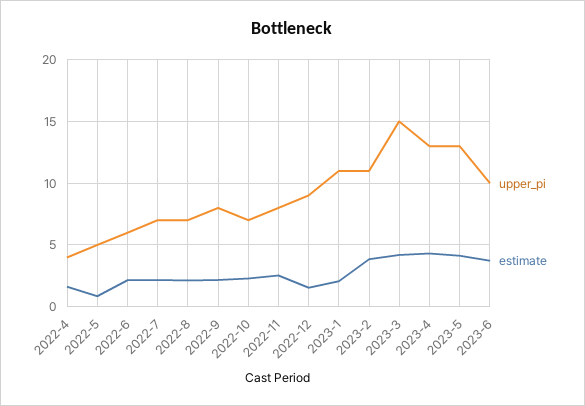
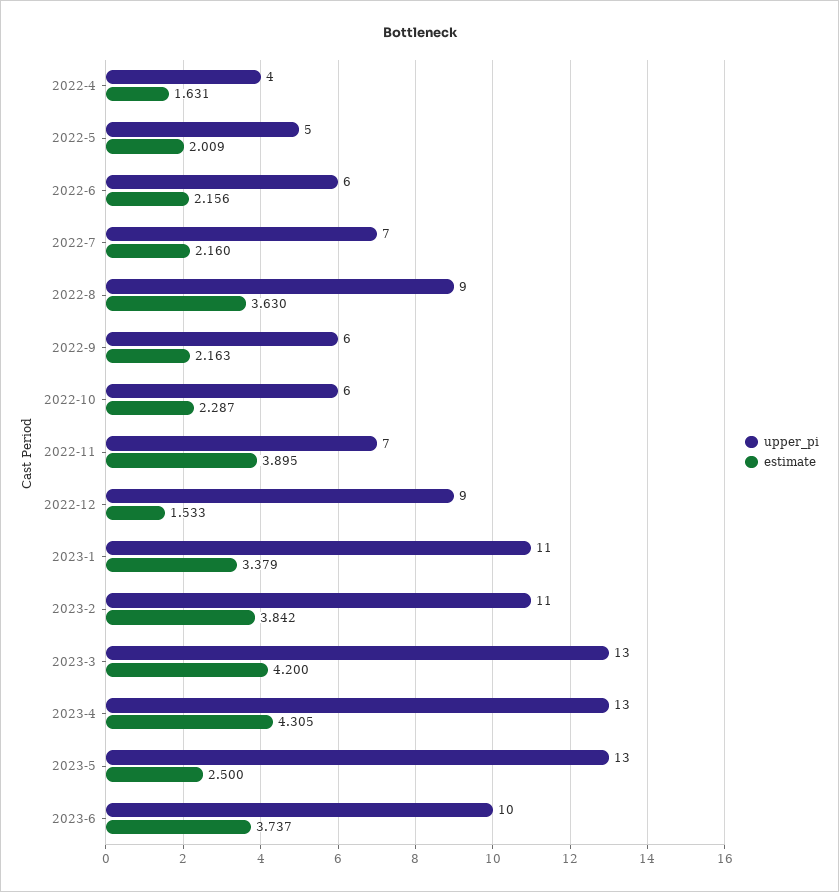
estimate, 2022-5: 1 -> 2.009
upper_pi, 2022-8: 7 -> 9
estimate, 2022-8: 2 -> 3.63
upper_pi, 2022-9: 8 -> 6
upper_pi, 2022-10: 7 -> 6
upper_pi, 2022-11: 8 -> 7
estimate, 2022-11: 2.5 -> 3.895
estimate, 2023-1: 2 -> 3.379
upper_pi, 2023-3: 15 -> 13
estimate, 2023-5: 4 -> 2.5

